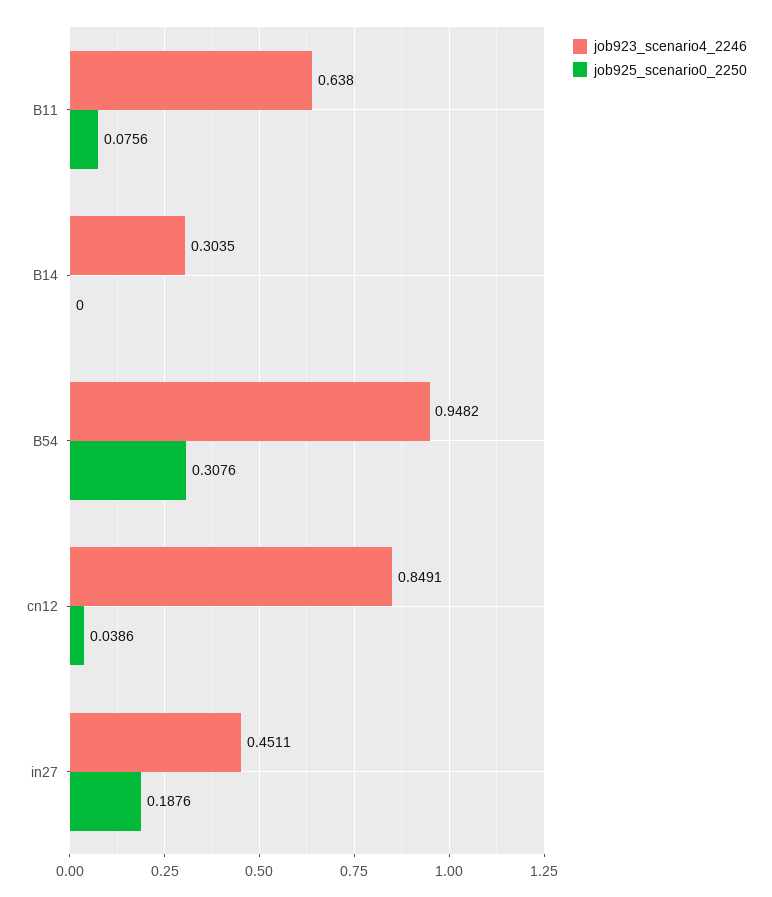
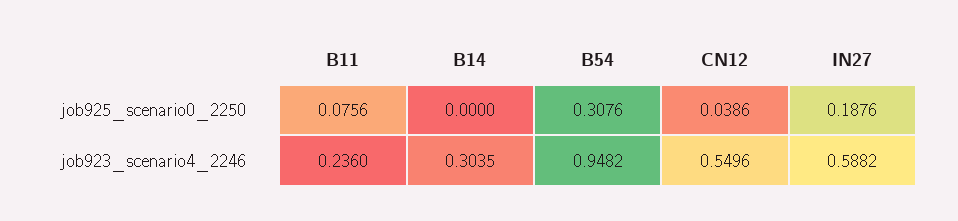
job923_scenario4_2246, B11: 0.638 -> 0.236
job923_scenario4_2246, cn12: 0.8491 -> 0.5496
job923_scenario4_2246, in27: 0.4511 -> 0.5882

